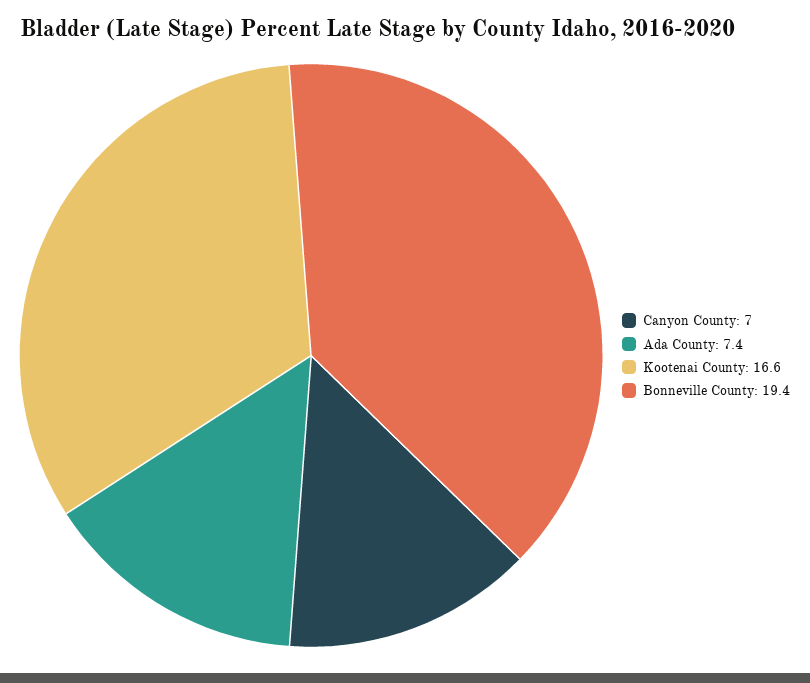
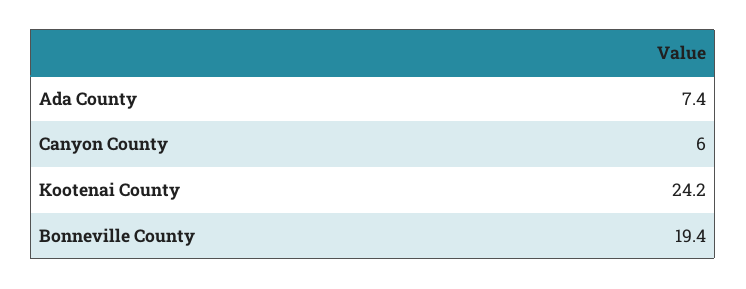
Canyon County: 7 -> 6
Kootenai County: 16.6 -> 24.2

